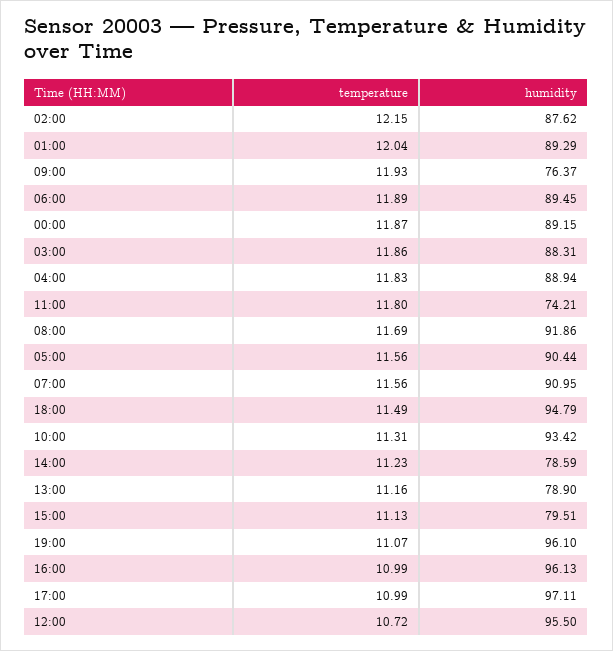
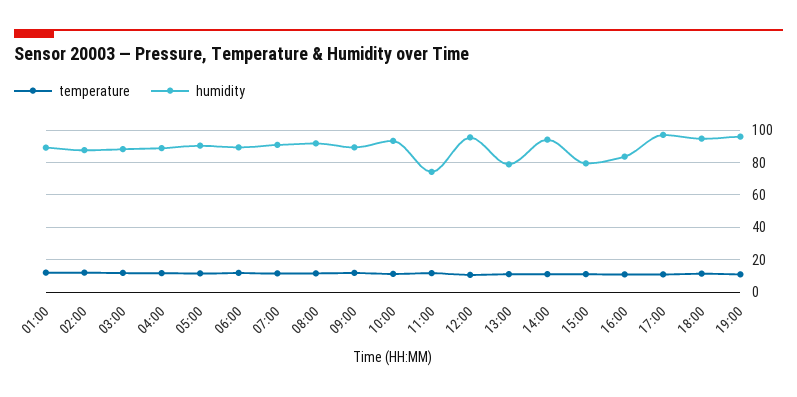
humidity, 09:00: 76.37 -> 90
temperature, 00:00: 11.87 -> none
humidity, 00:00: 89.15 -> none
humidity, 14:00: 78.59 -> 95
humidity, 16:00: 96.13 -> 85

